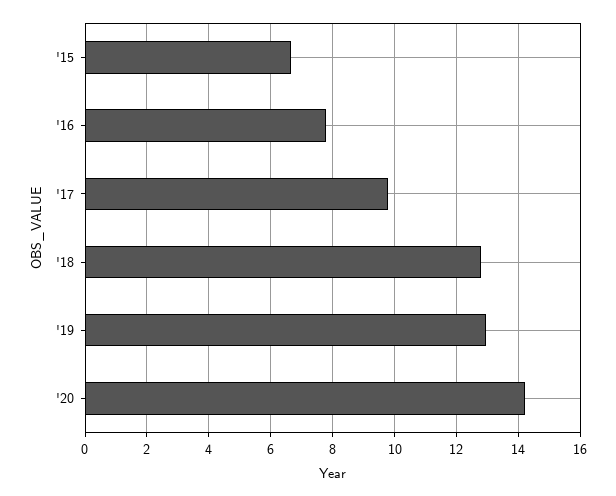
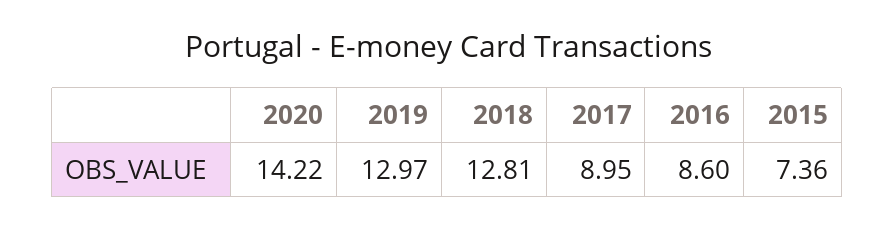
'15: 6.6 -> 7.36
'16: 7.8 -> 8.6
'17: 9.8 -> 8.95

